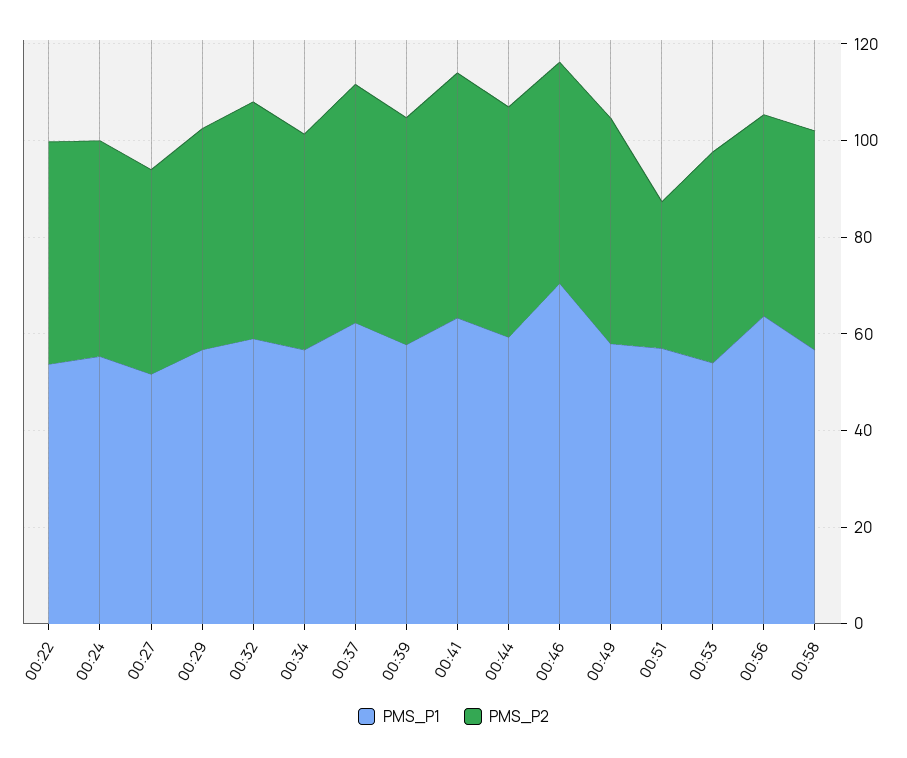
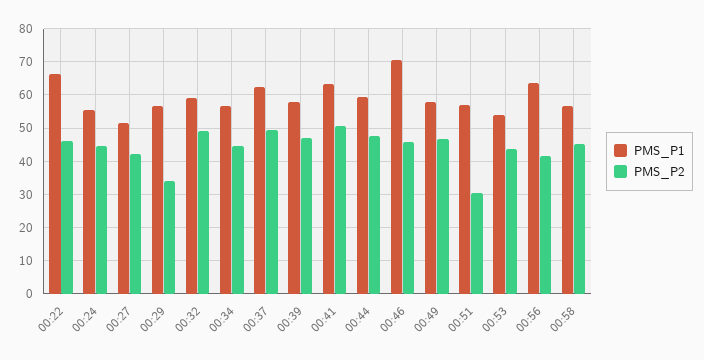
PMS_P1, 00:22: 55 -> 66
PMS_P2, 00:29: 45 -> 34

